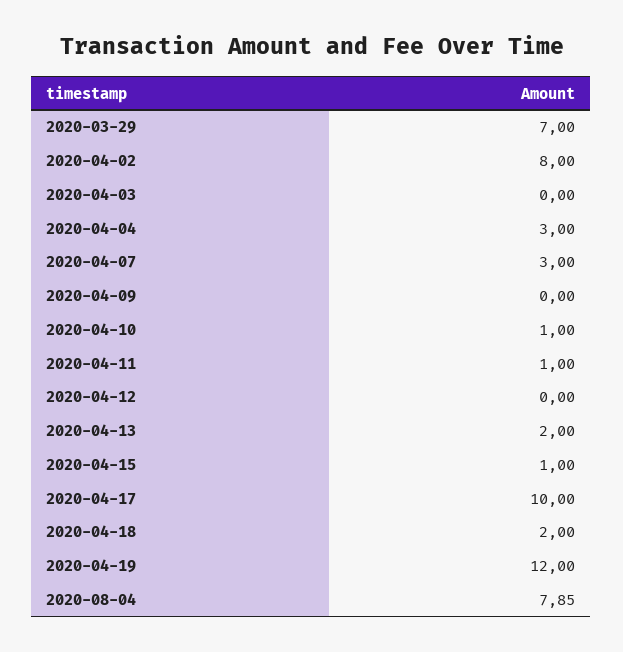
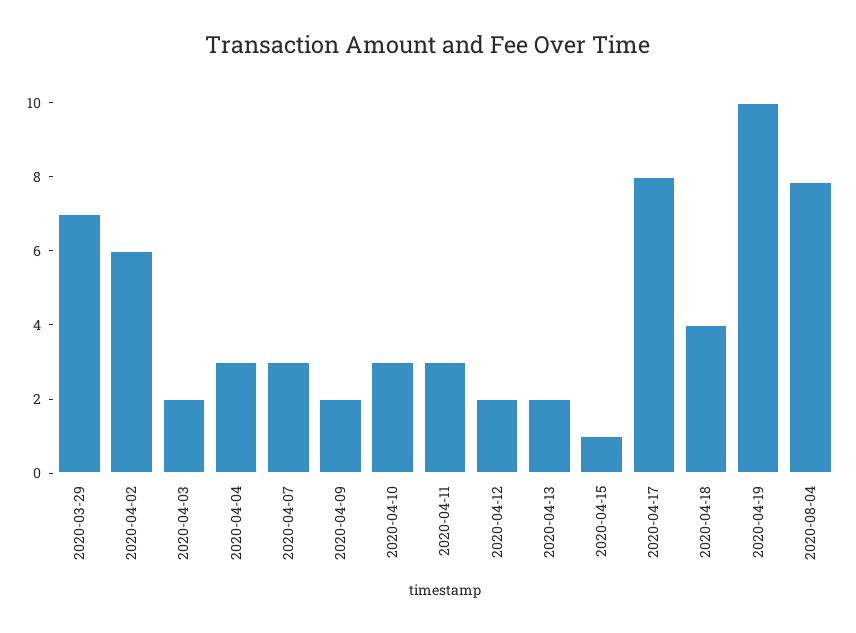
2020-04-02: 8 -> 6
2020-04-03: 0 -> 2
2020-04-09: 0 -> 2
2020-04-10: 1 -> 3
2020-04-11: 1 -> 3
2020-04-12: 0 -> 2
2020-04-17: 10 -> 8
2020-04-18: 2 -> 4
2020-04-19: 12 -> 10

